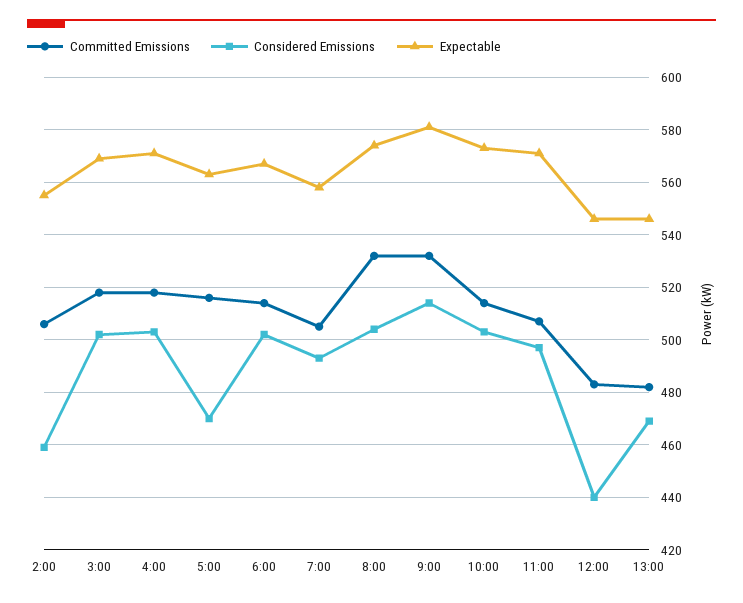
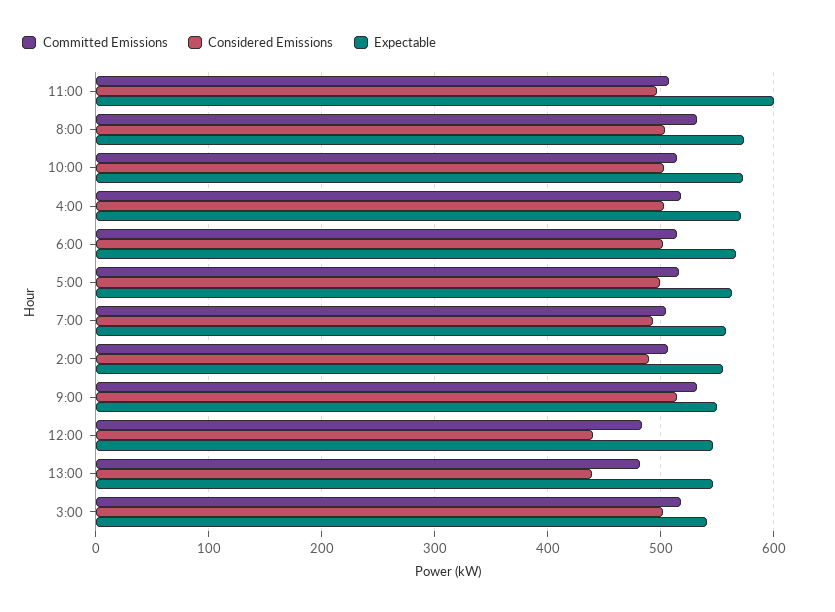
Considered Emissions, 2:00: 460 -> 490
Expectable, 3:00: 570 -> 540
Considered Emissions, 5:00: 470 -> 500
Expectable, 9:00: 580 -> 550
Expectable, 11:00: 570 -> 600
Considered Emissions, 13:00: 470 -> 440

